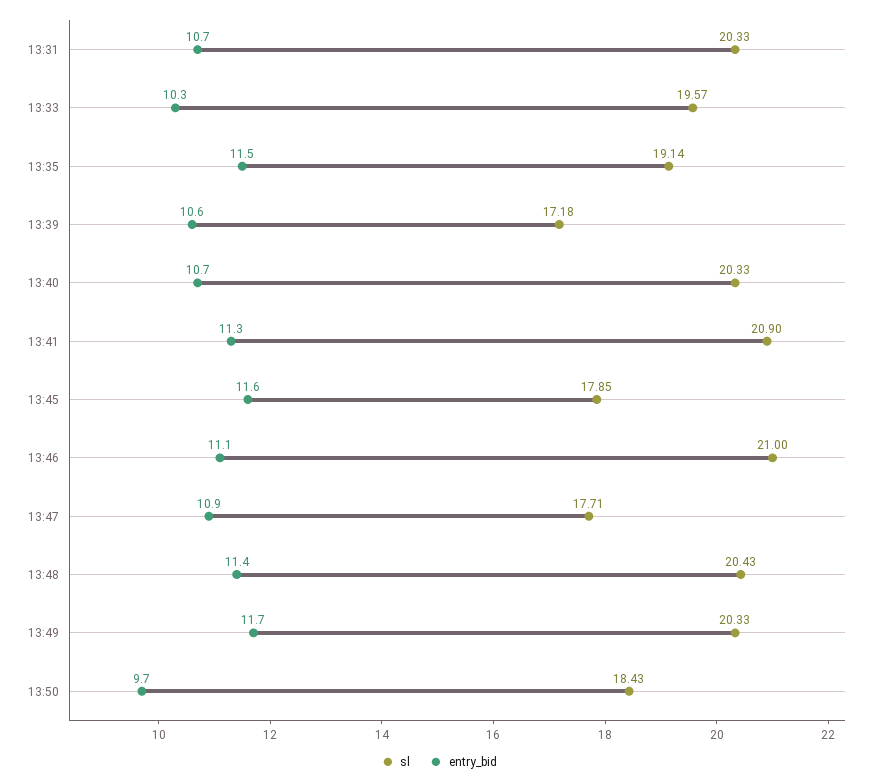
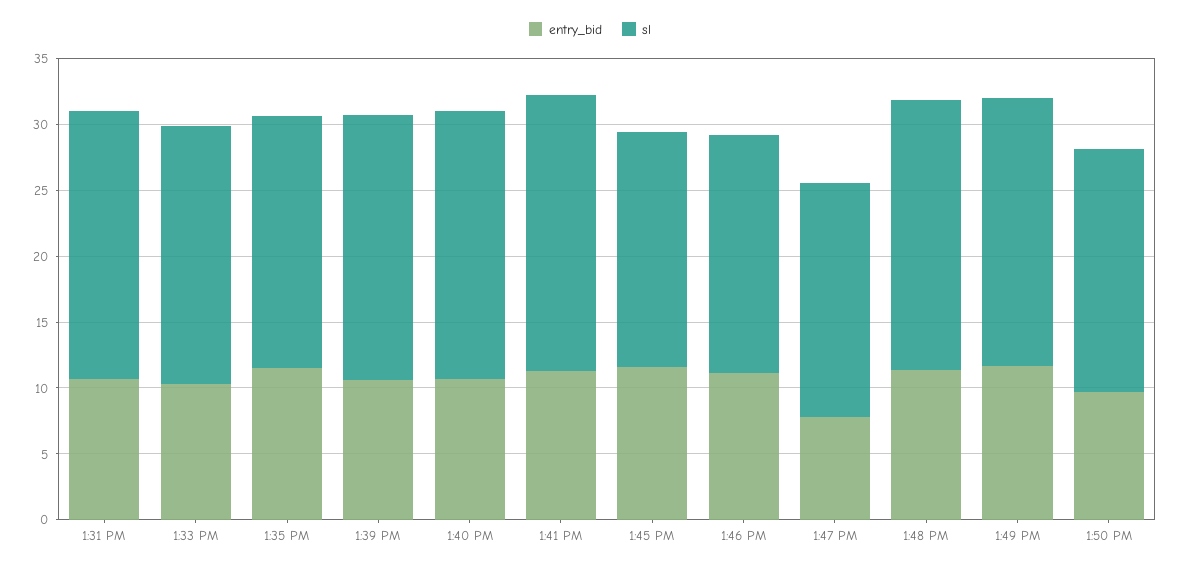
sl, 13:39: 17.18 -> 20
sl, 13:46: 21 -> 18
entry_bid, 13:47: 10.9 -> 8

